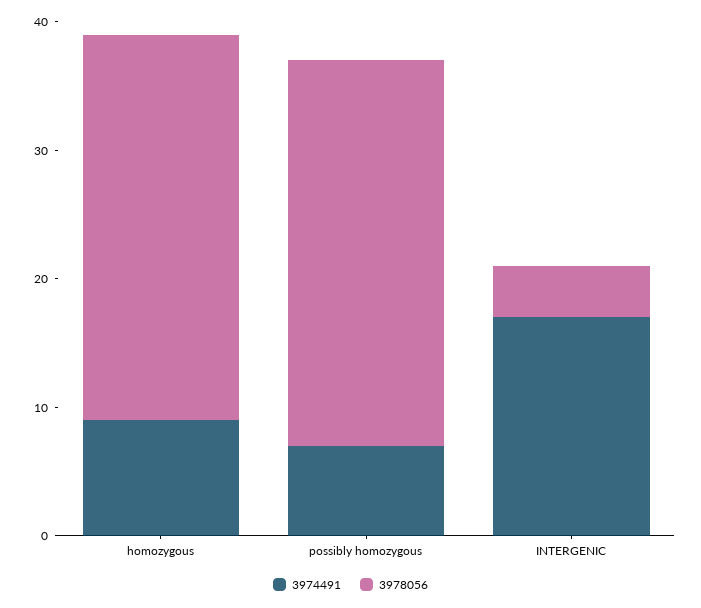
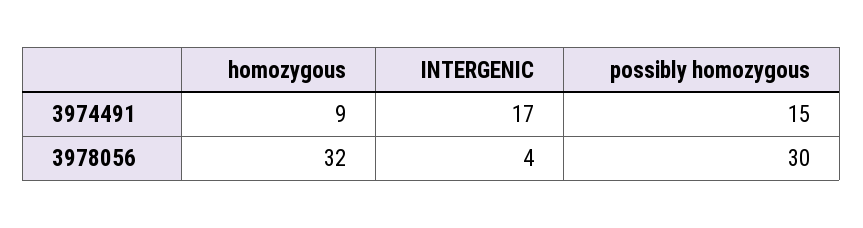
3978056, homozygous: 30 -> 32
3974491, possibly homozygous: 7 -> 15

